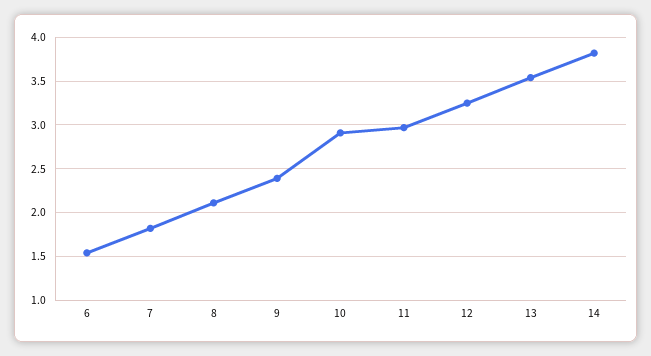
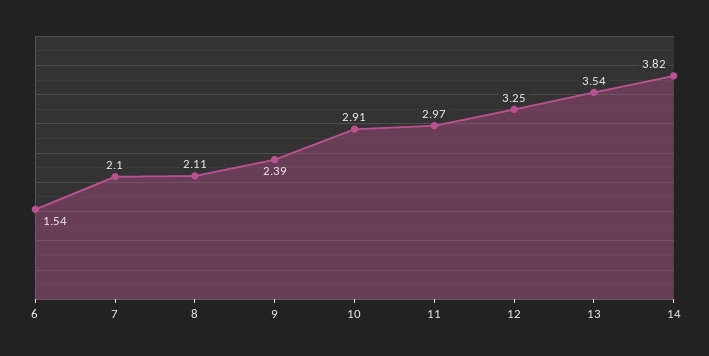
7: 1.8 -> 2.1

